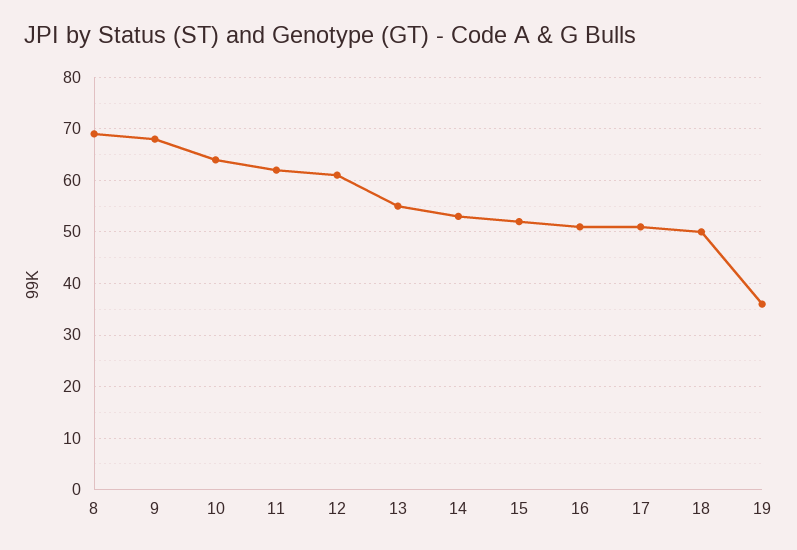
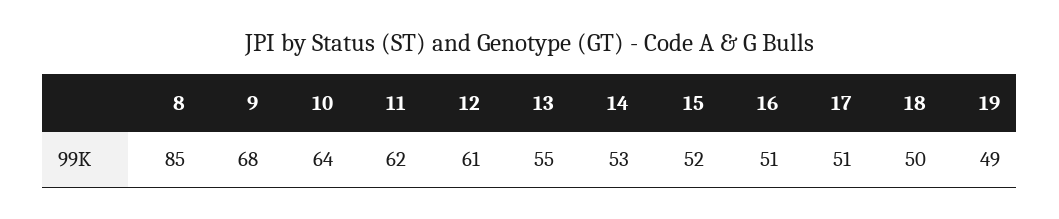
8: 70 -> 85
19: 35 -> 49

